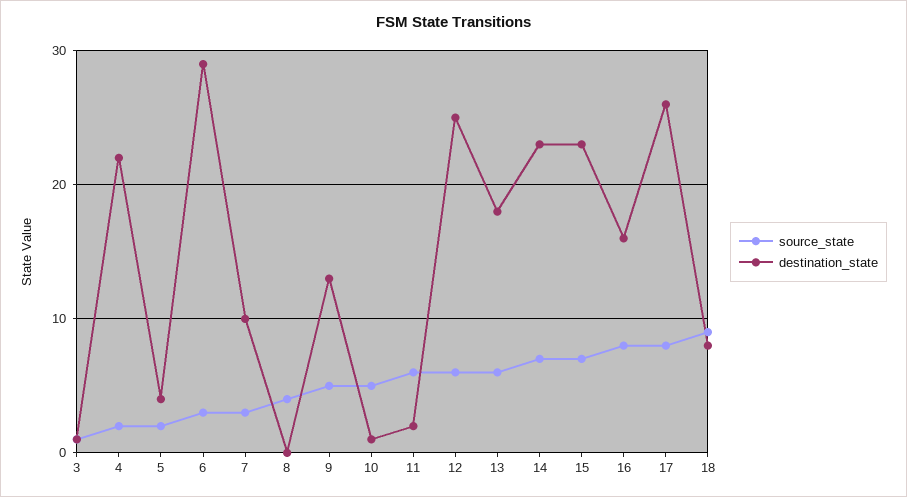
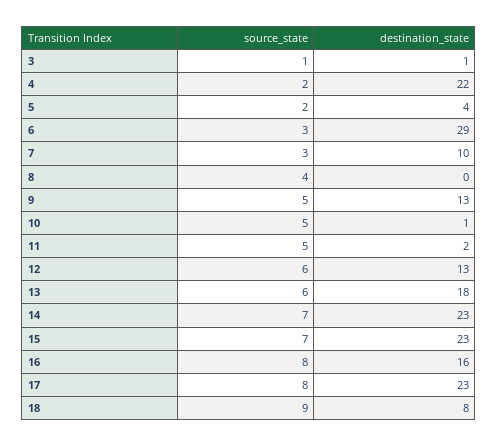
source_state, 11: 6 -> 5
destination_state, 12: 25 -> 13
destination_state, 17: 26 -> 23

